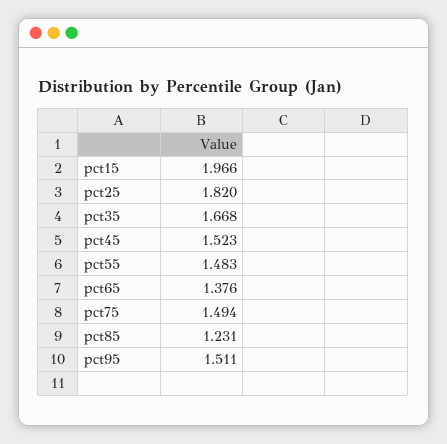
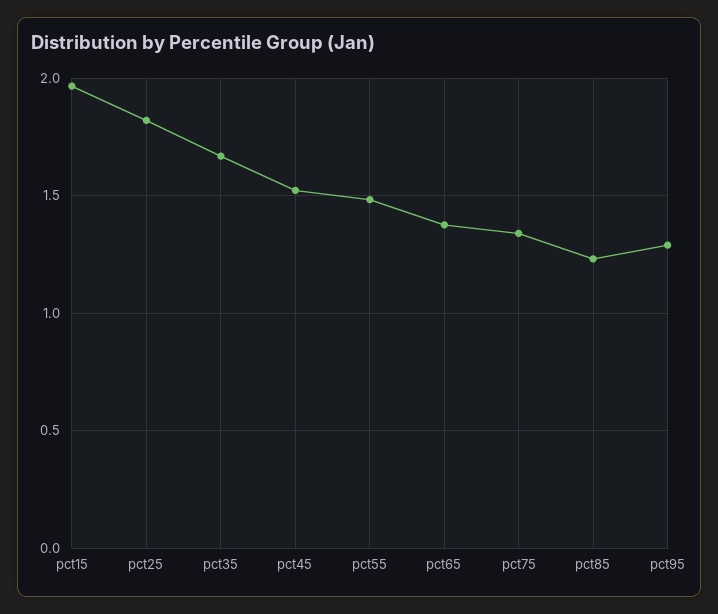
pct75: 1.494 -> 1.35
pct95: 1.511 -> 1.3

